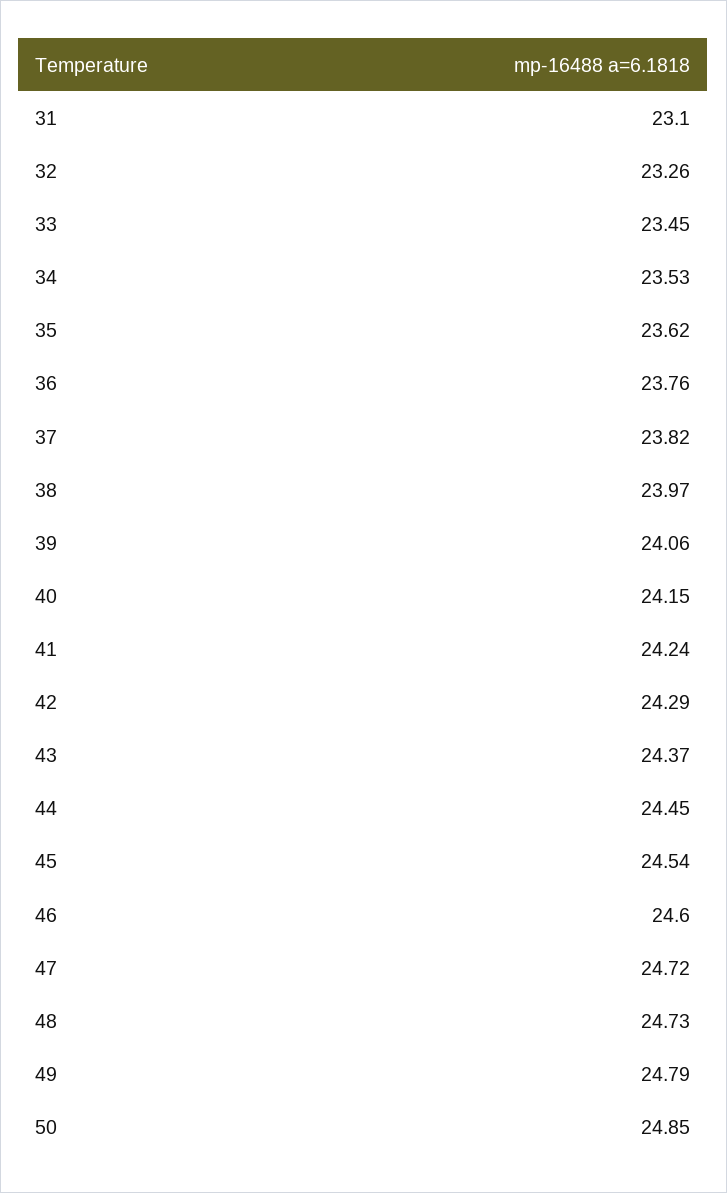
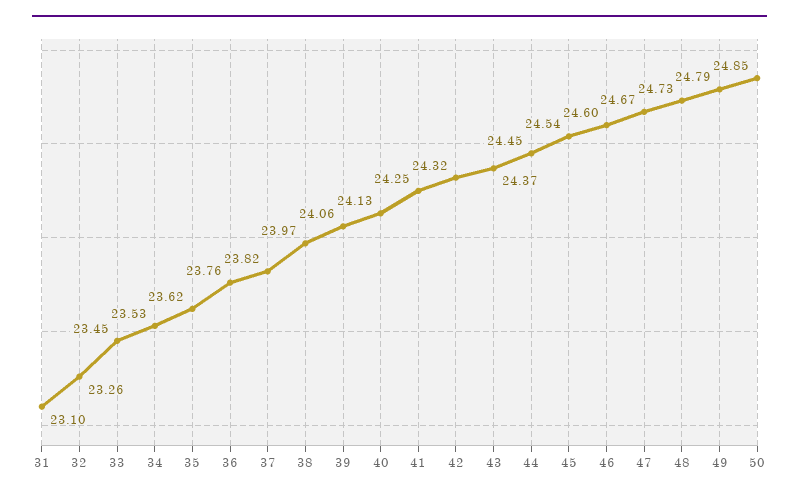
40: 24.15 -> 24.13
41: 24.24 -> 24.25
42: 24.29 -> 24.32
47: 24.72 -> 24.67

